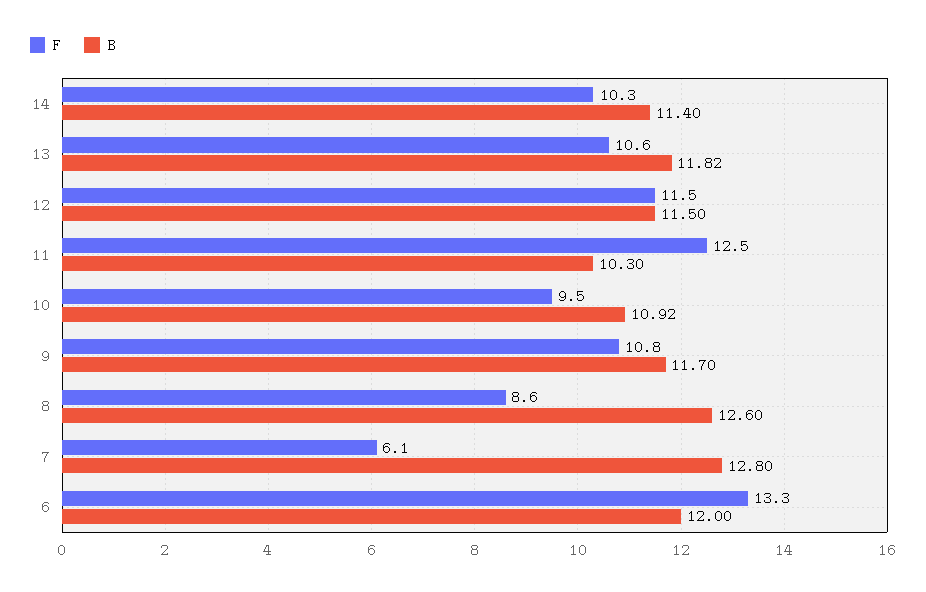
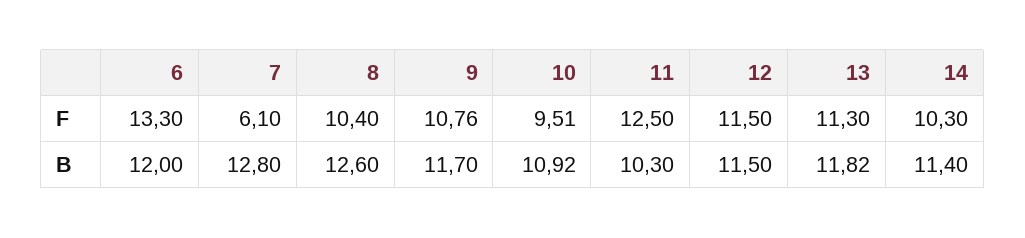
F, 13: 10.6 -> 11.3
F, 8: 8.6 -> 10.4

